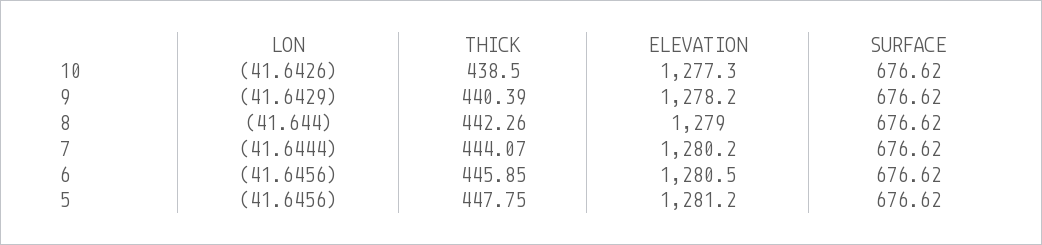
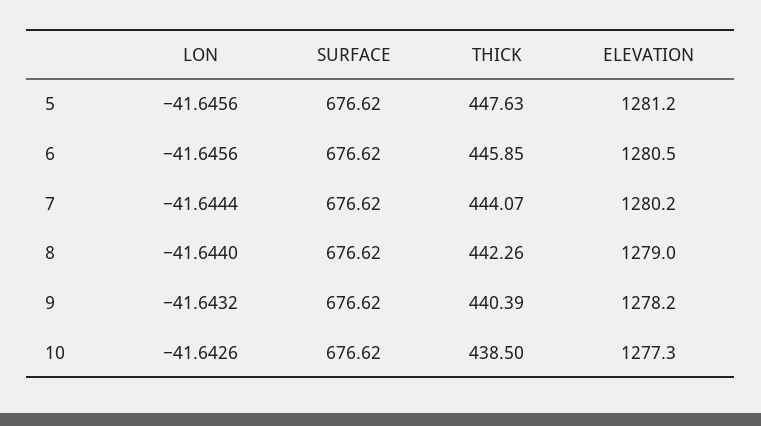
LON, 9: -41.6429 -> -41.6432
THICK, 5: 447.75 -> 447.63

